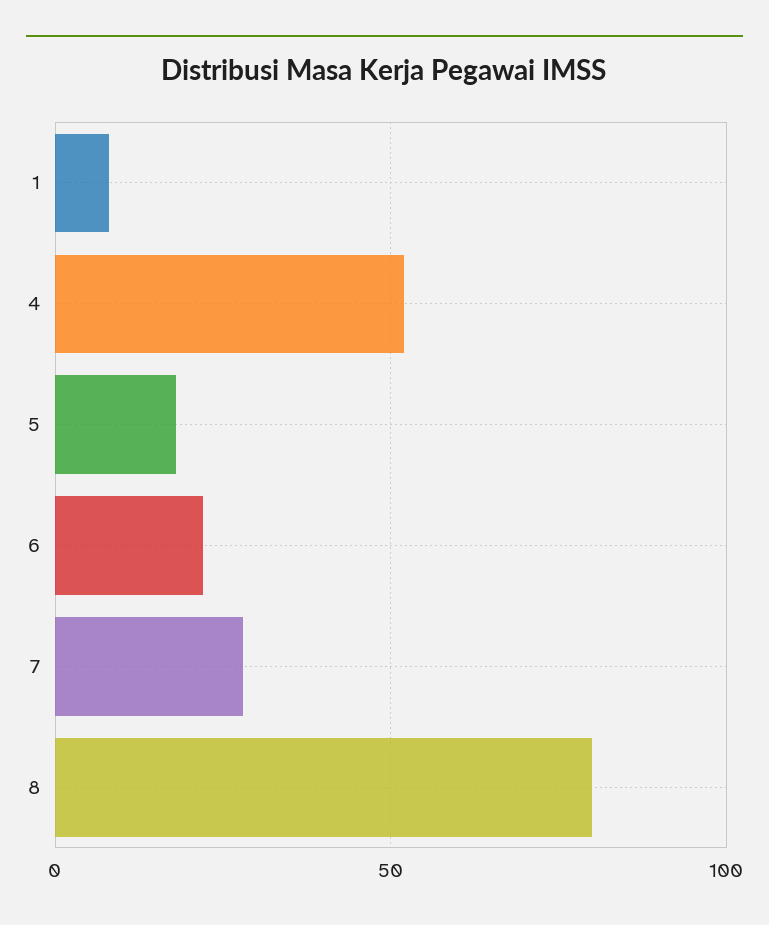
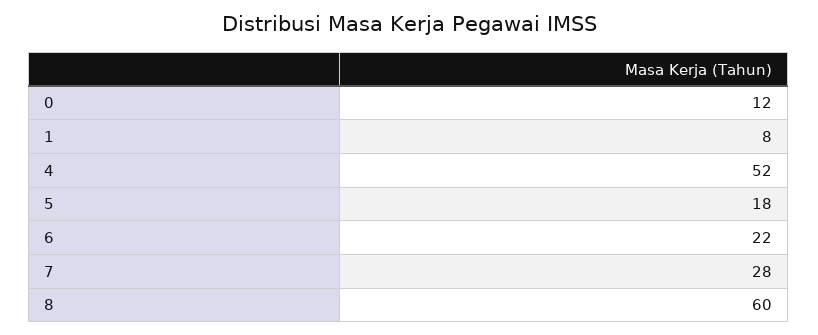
8: 80 -> 60
0: none -> 12

